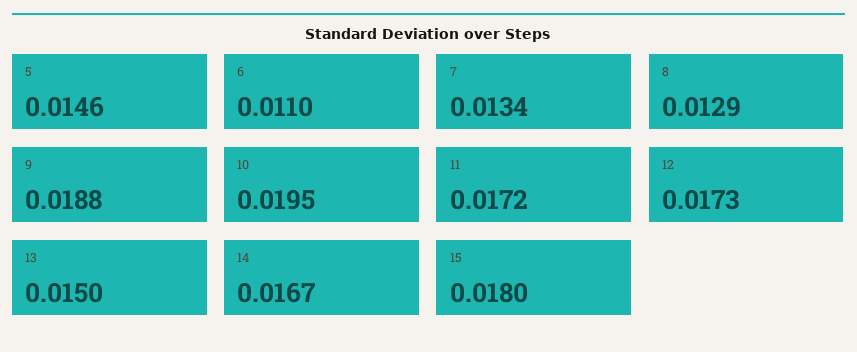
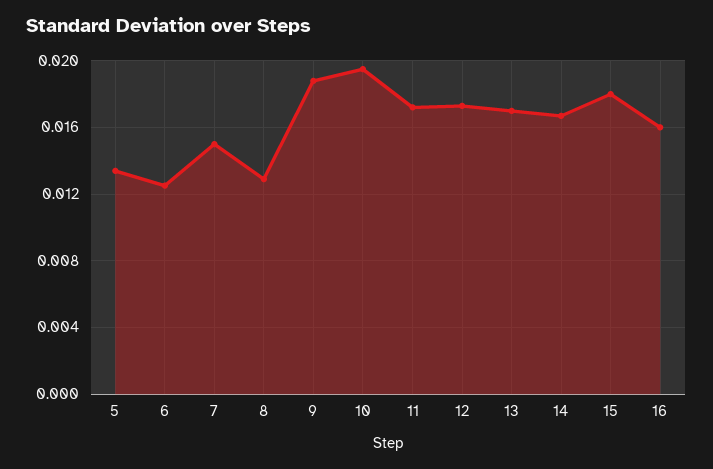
5: 0.0146 -> 0.0135
6: 0.011 -> 0.0125
7: 0.0134 -> 0.015
13: 0.015 -> 0.017
16: none -> 0.016

